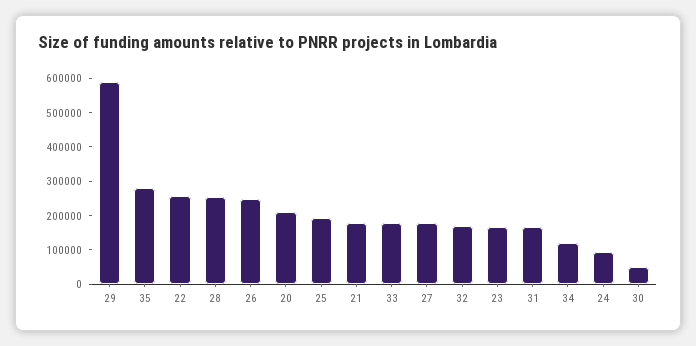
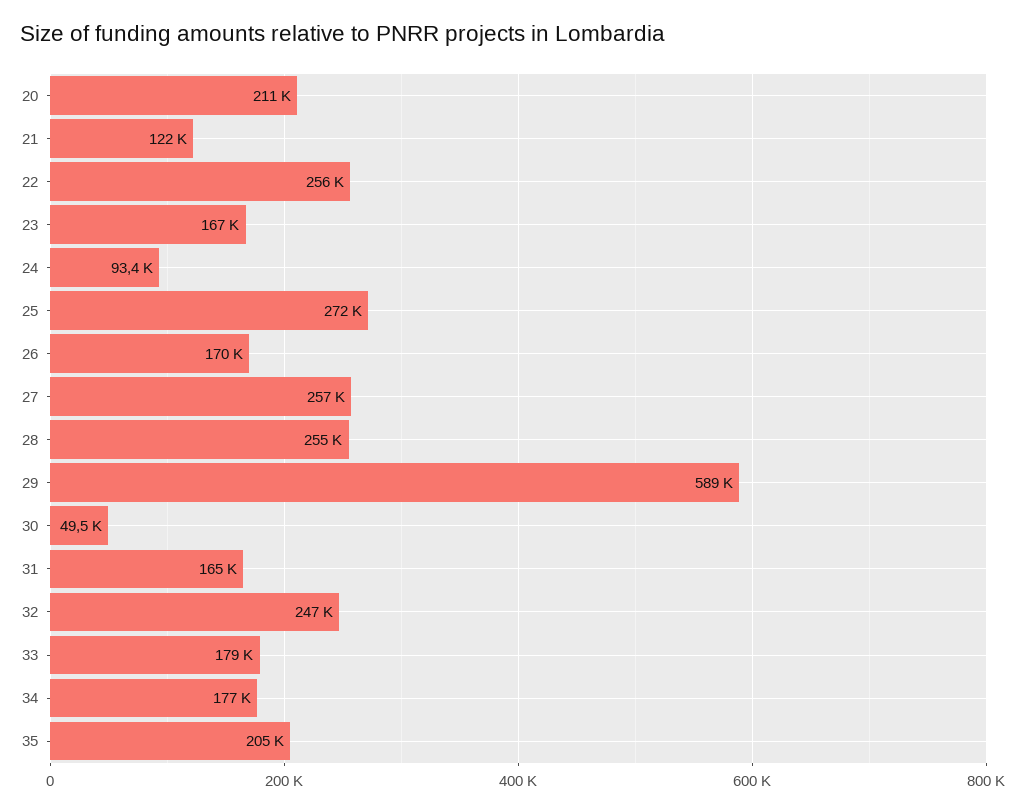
35: 275000 -> 205000
26: 250000 -> 170000
25: 200000 -> 272000
21: 175000 -> 122000
27: 175000 -> 257000
32: 175000 -> 247000
34: 125000 -> 177000

